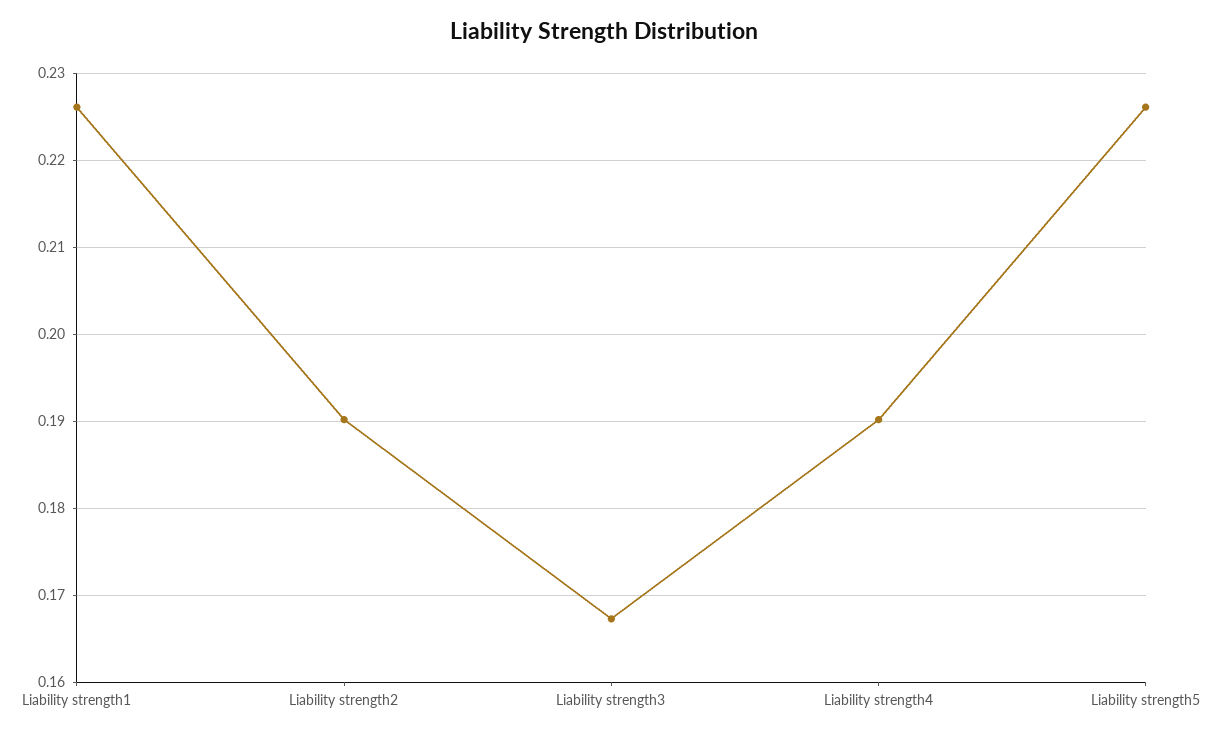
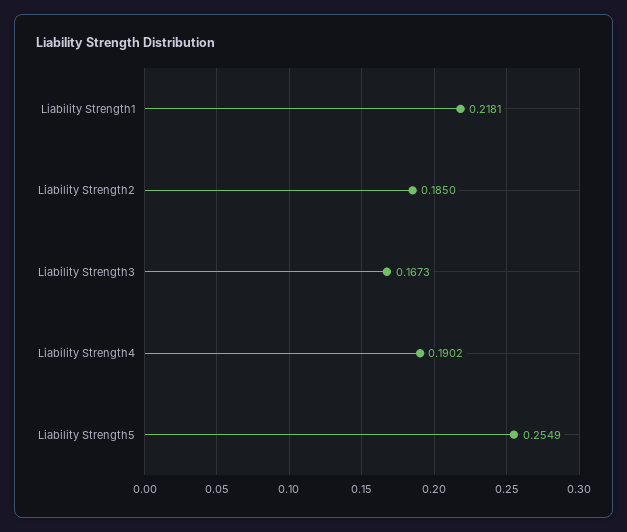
Liability strength1: 0.226 -> 0.2181
Liability strength2: 0.19 -> 0.185
Liability strength5: 0.226 -> 0.2549

